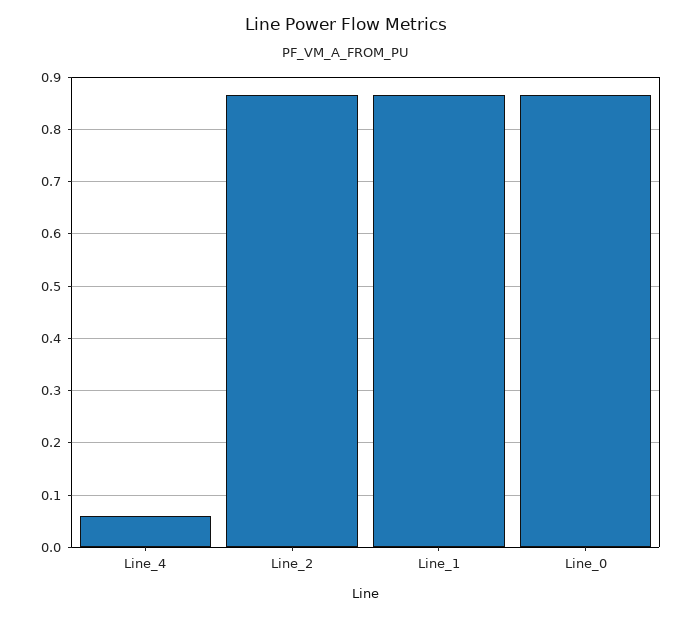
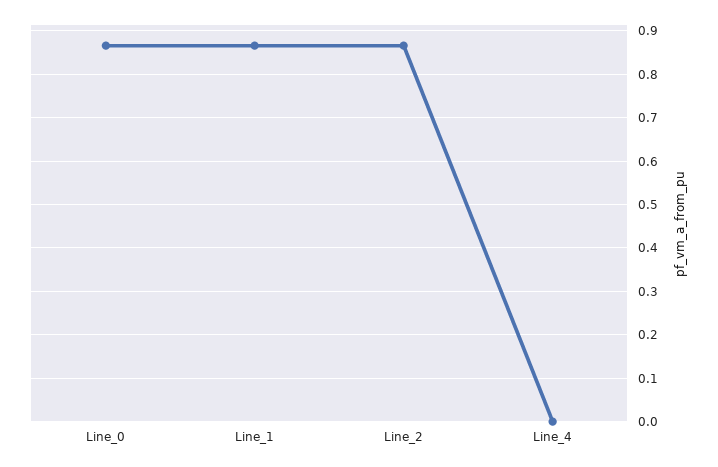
Line_4: 0.06 -> 0

